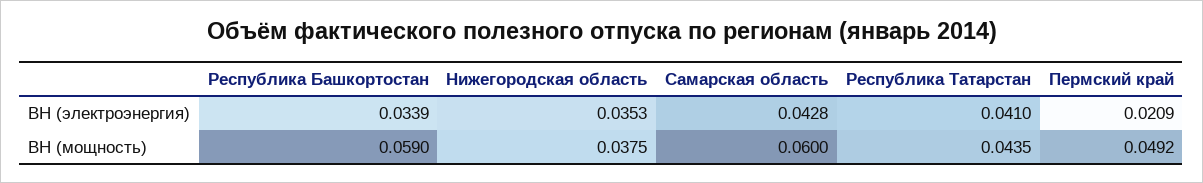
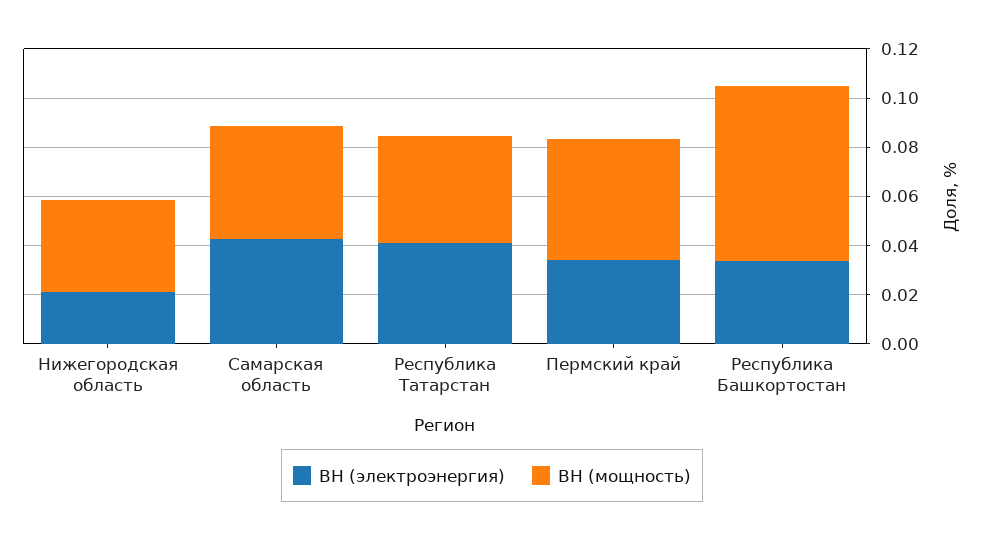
ВН (электроэнергия), Нижегородская область: 0.0353 -> 0.02
ВН (электроэнергия), Пермский край: 0.0209 -> 0.035
ВН (мощность), Республика Башкортостан: 0.059 -> 0.07
ВН (мощность), Самарская область: 0.06 -> 0.045

